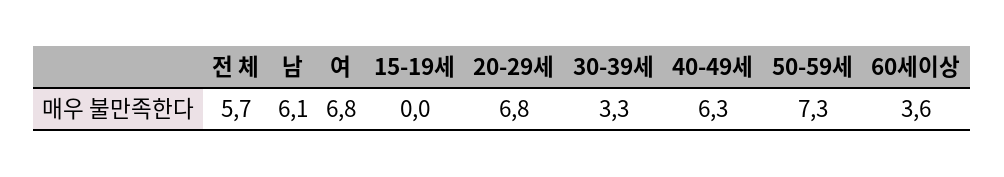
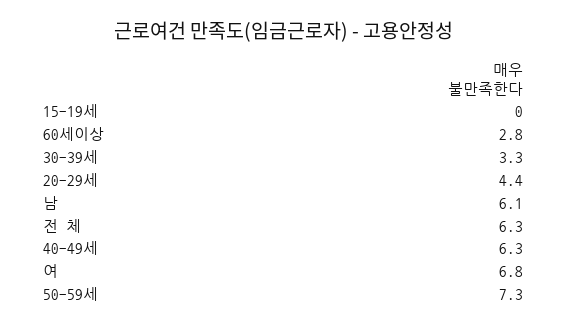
전 체: 5.7 -> 6.3
20-29세: 6.8 -> 4.4
60세이상: 3.6 -> 2.8

